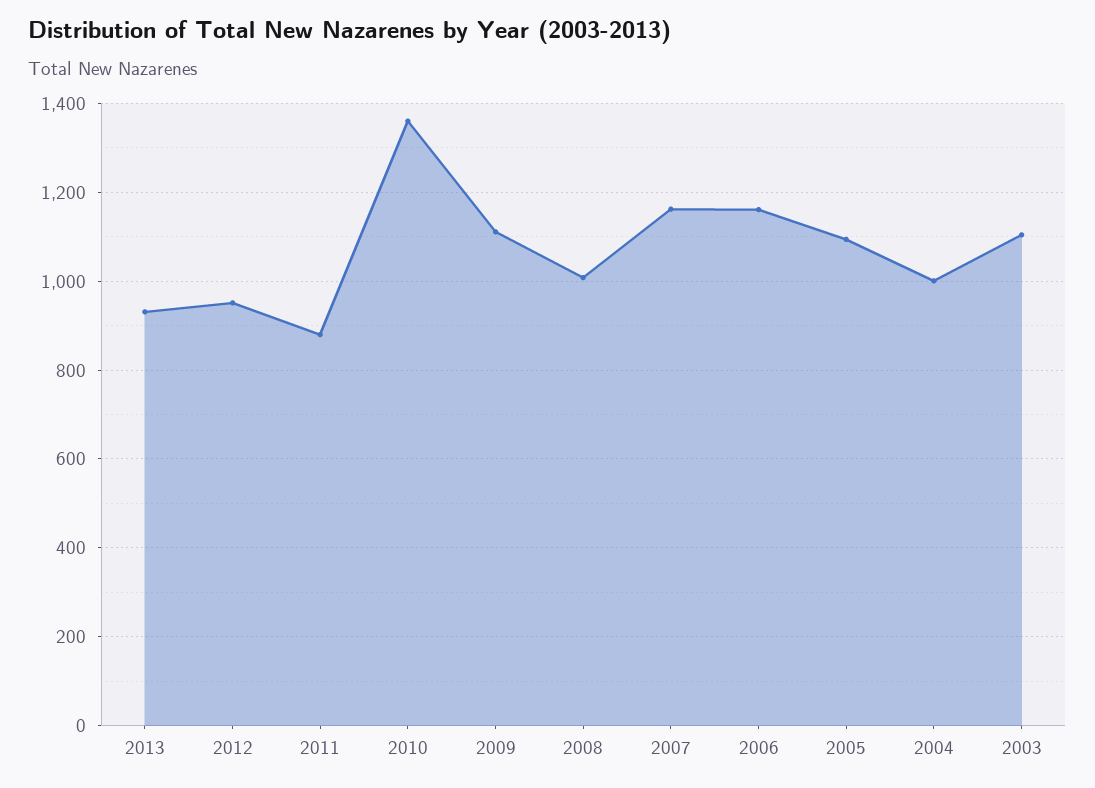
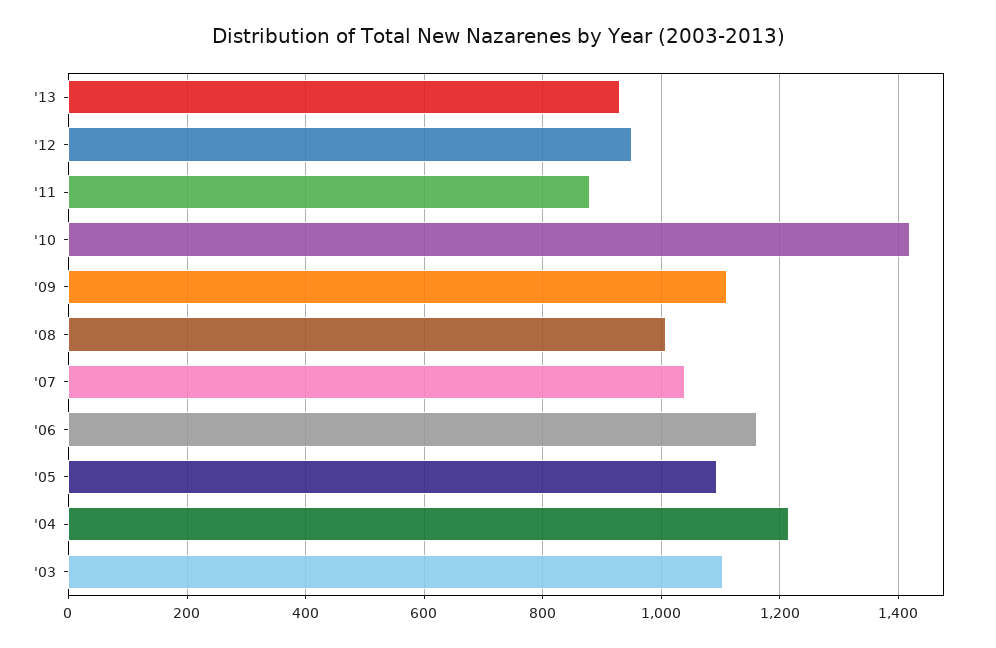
2010: 1360 -> 1420
2007: 1160 -> 1040
2004: 1000 -> 1220

